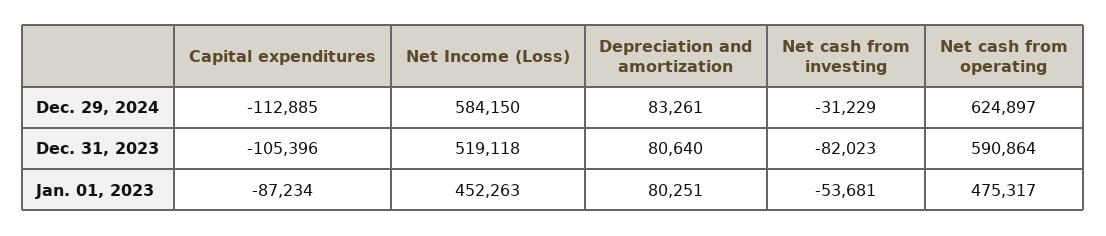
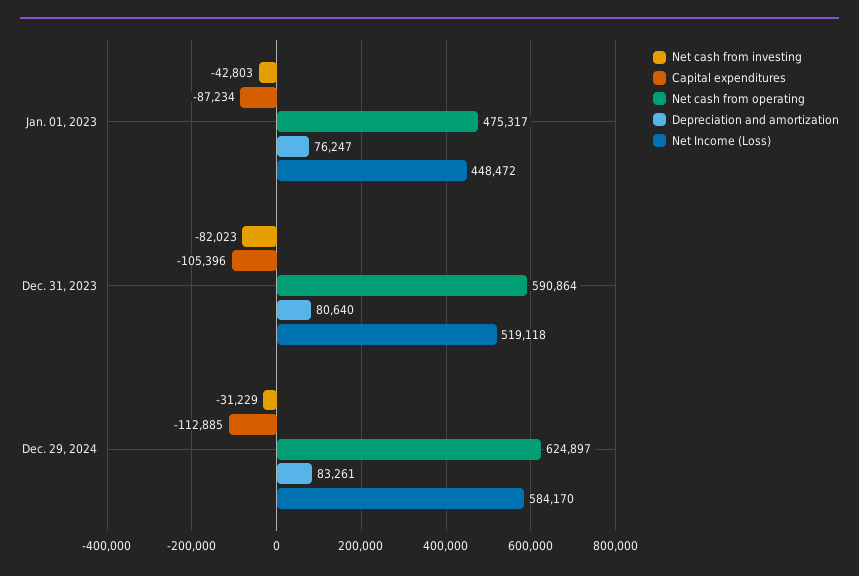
Net Income (Loss), Dec. 29, 2024: 584150 -> 584170
Net Income (Loss), Jan. 01, 2023: 452263 -> 448472
Depreciation and amortization, Jan. 01, 2023: 80251 -> 76247
Net cash from investing, Jan. 01, 2023: -53681 -> -42803

